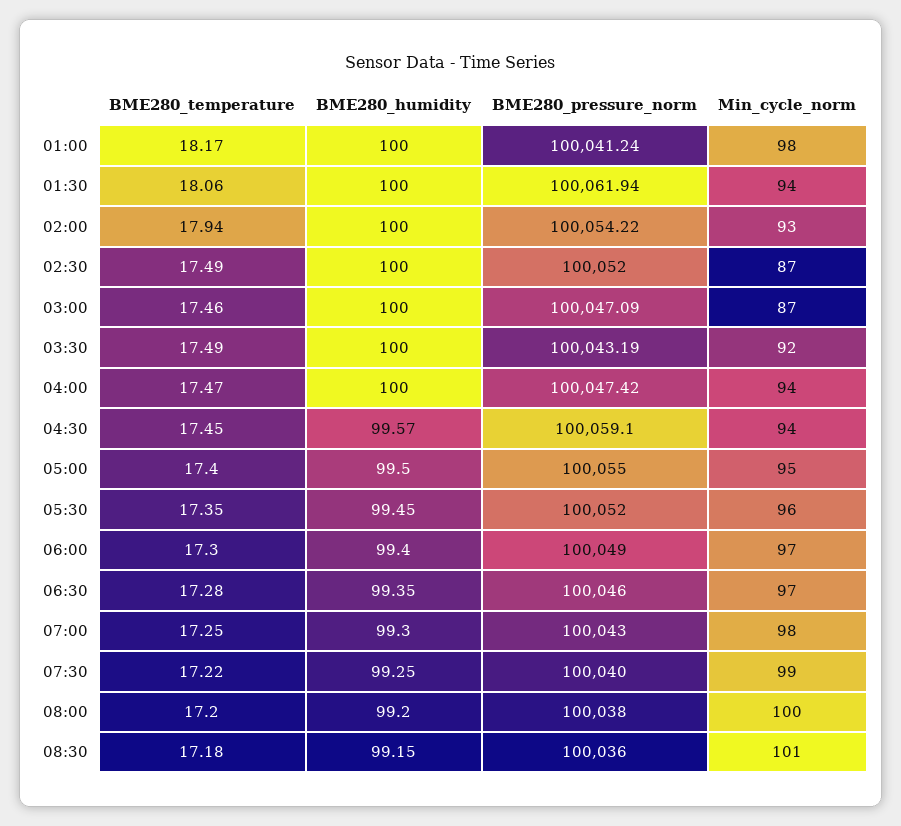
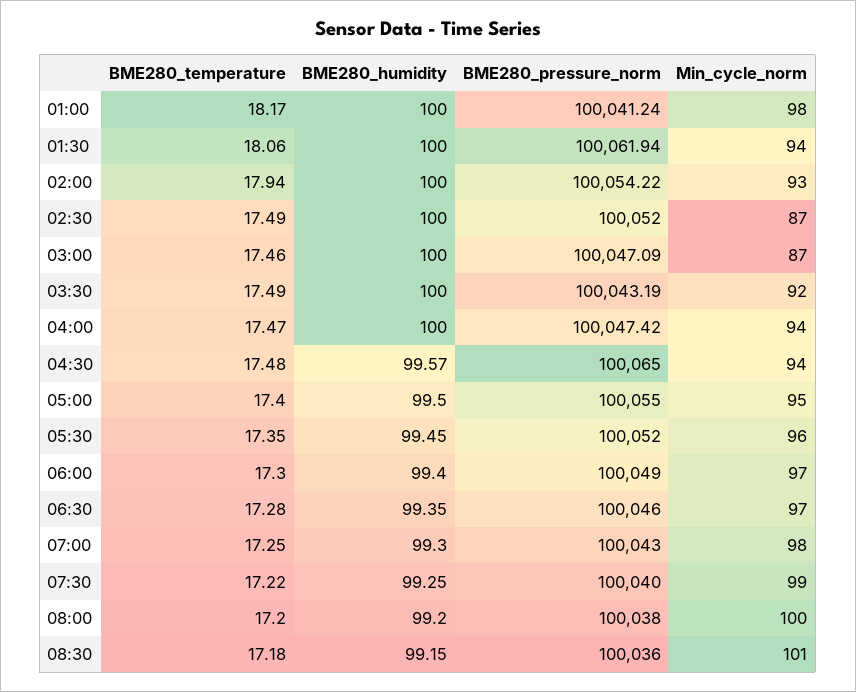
BME280_temperature, 04:30: 17.45 -> 17.48
BME280_pressure_norm, 04:30: 100059.1 -> 100065

